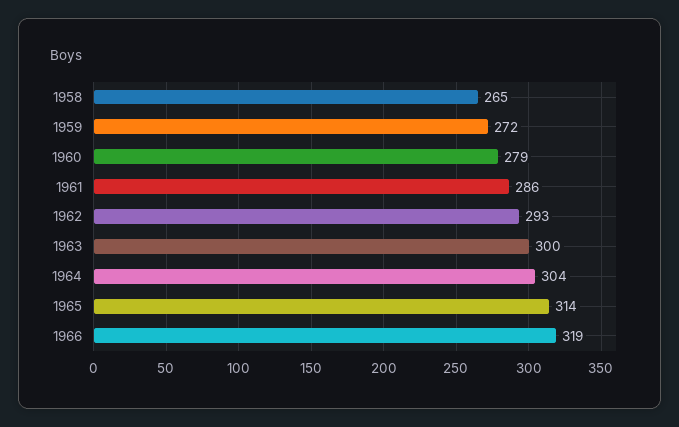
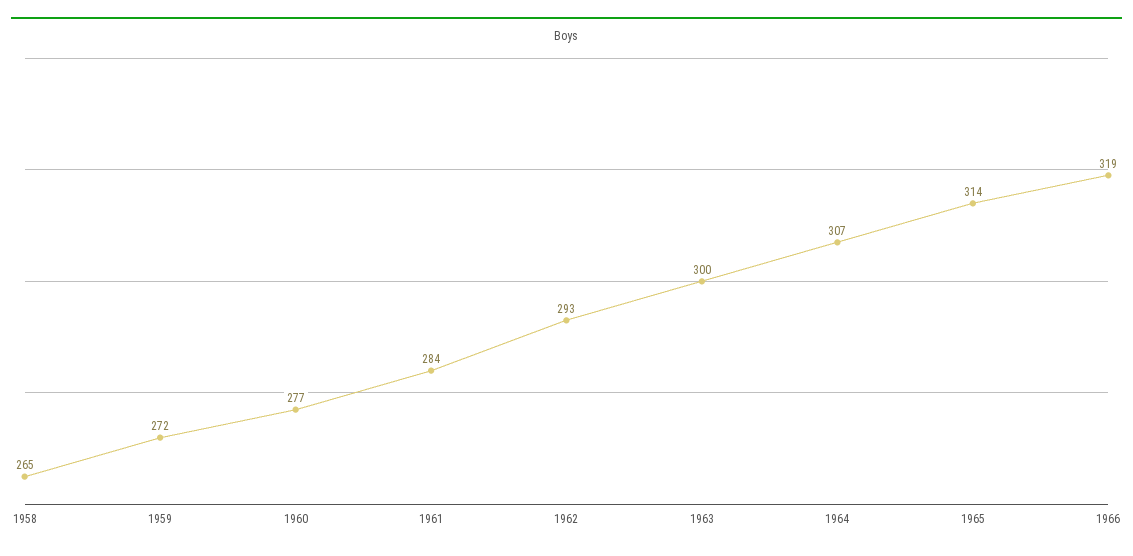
1960: 279 -> 277
1961: 286 -> 284
1964: 304 -> 307

